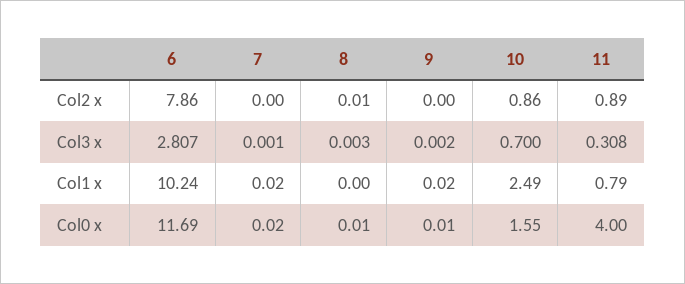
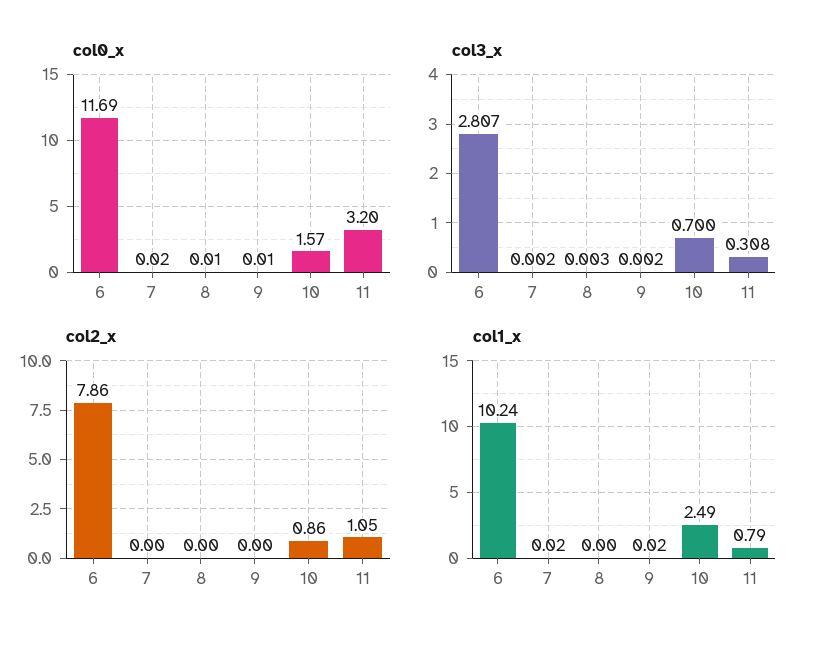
Col2 x, 8: 0.01 -> 0
Col2 x, 11: 0.89 -> 1.05
Col3 x, 7: 0.001 -> 0.002
Col0 x, 10: 1.55 -> 1.57
Col0 x, 11: 4 -> 3.2

